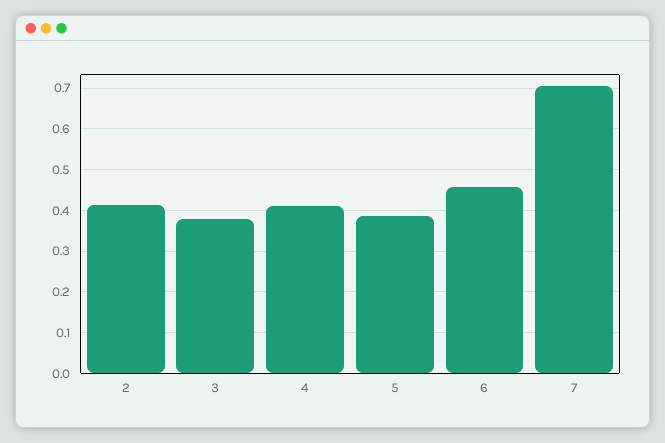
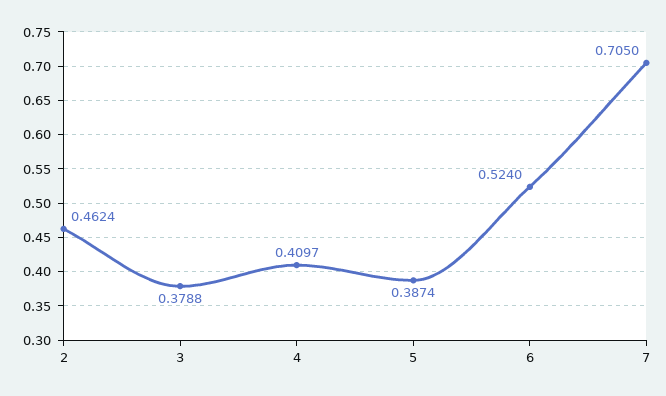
2: 0.42 -> 0.4624
6: 0.46 -> 0.524

